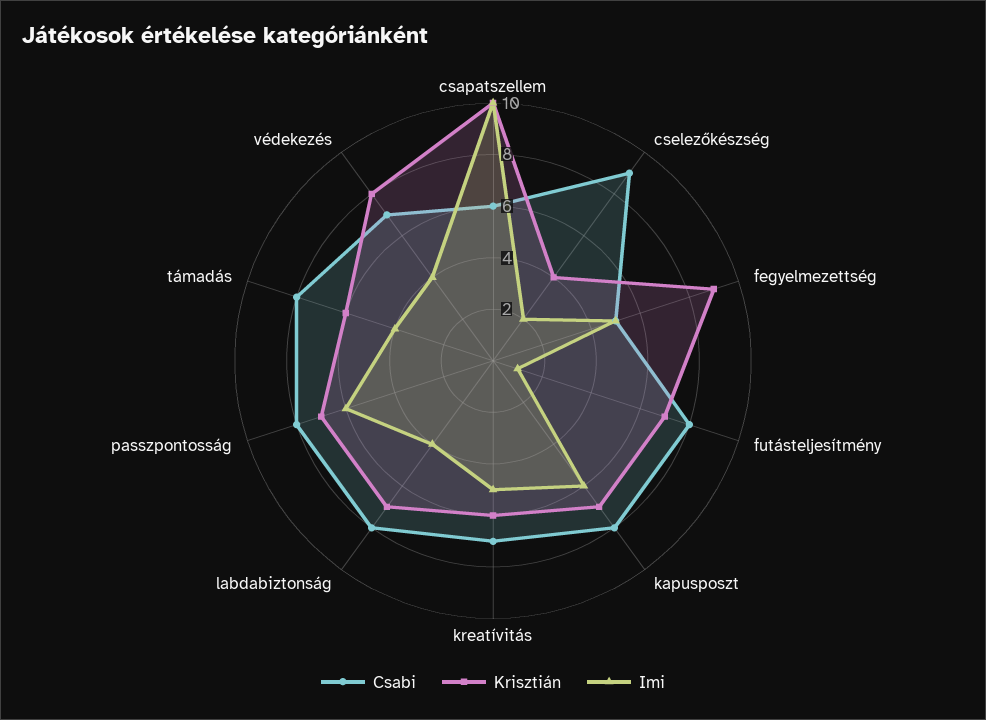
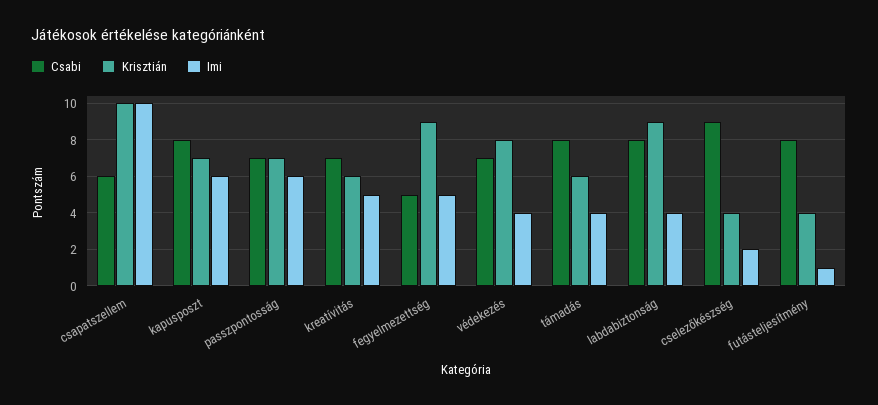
Krisztián, futásteljesítmény: 7 -> 4
Krisztián, labdabiztonság: 7 -> 9
Csabi, passzpontosság: 8 -> 7

